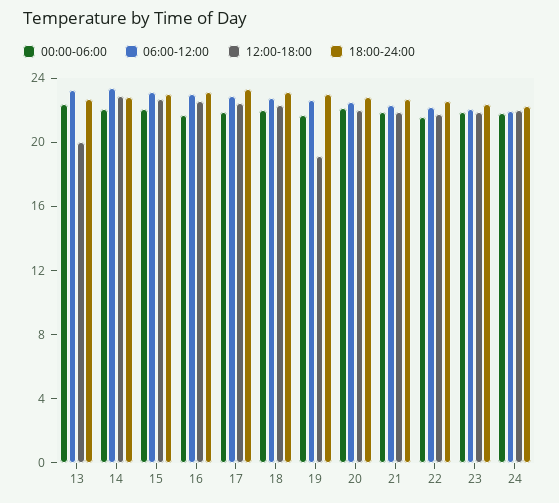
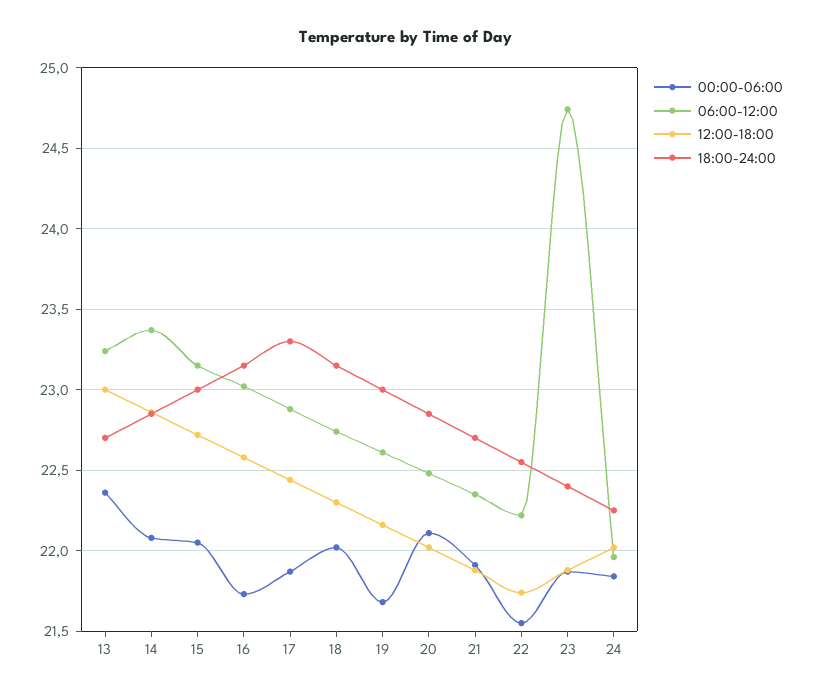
12:00-18:00, 13: 20 -> 23
12:00-18:00, 19: 19 -> 22.15
06:00-12:00, 23: 22 -> 24.75

